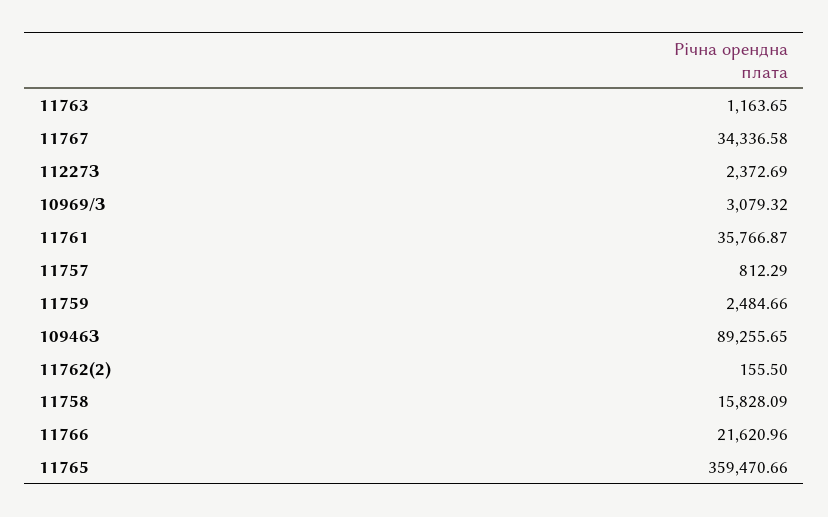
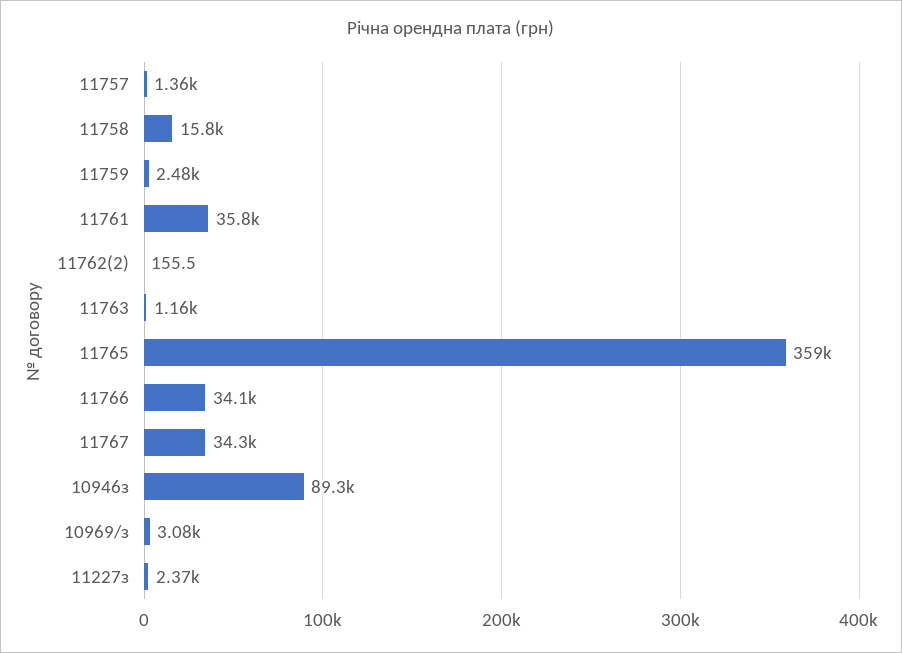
11757: 812.29 -> 1360
11766: 21620.96 -> 34100

